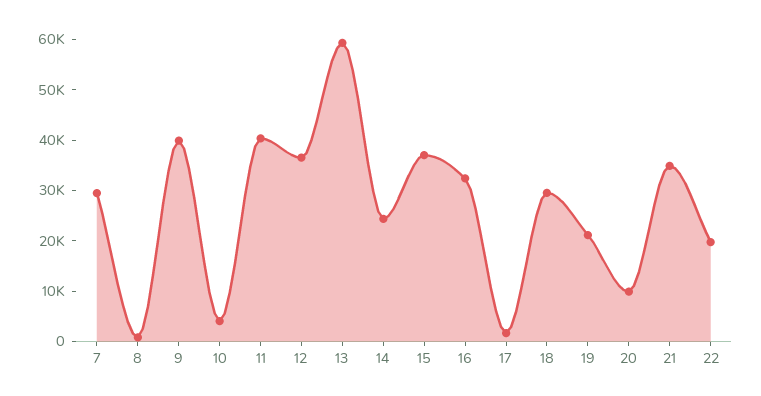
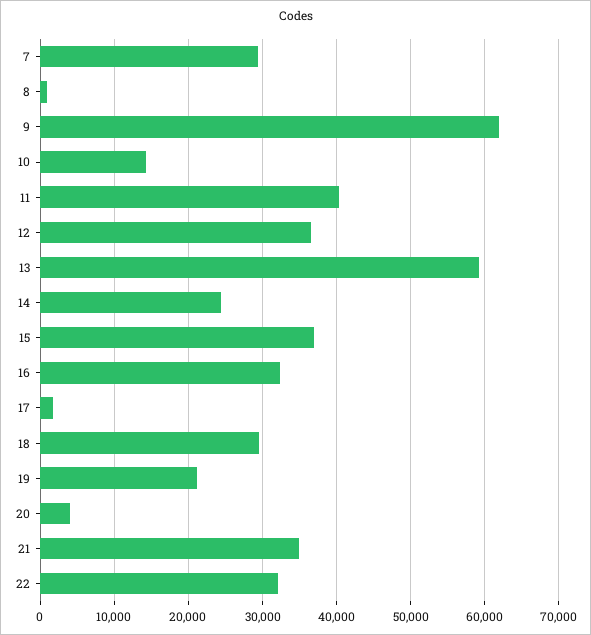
9: 40000 -> 62000
10: 4000 -> 14000
20: 10000 -> 4000
22: 20000 -> 32000

